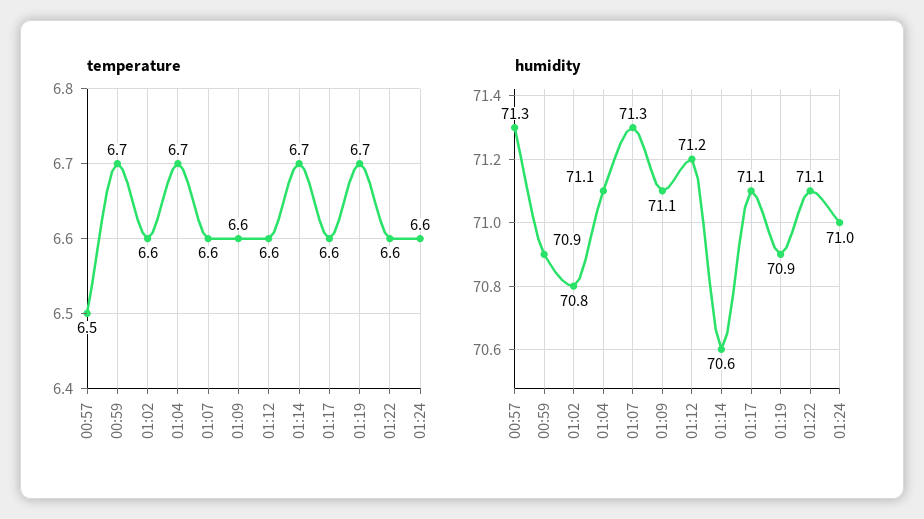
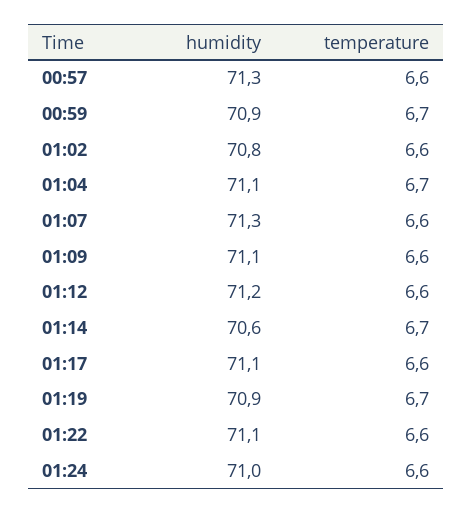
temperature, 00:57: 6.5 -> 6.6

